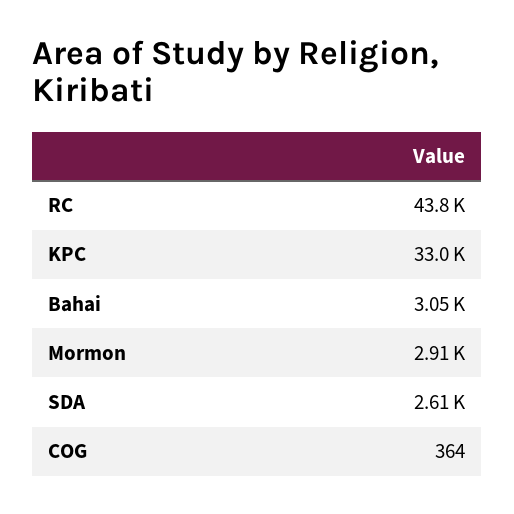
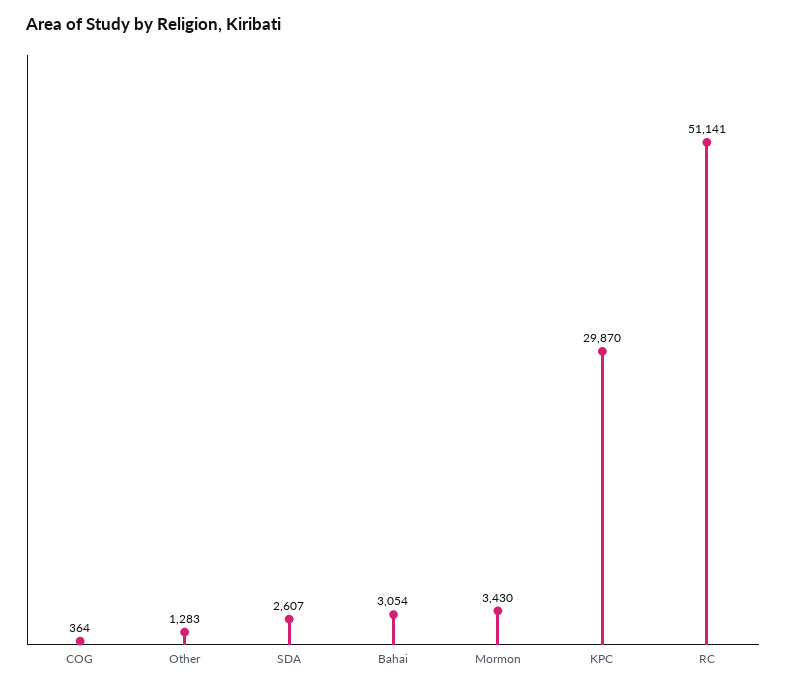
RC: 43800 -> 51141
KPC: 33000 -> 29870
Mormon: 2910 -> 3430
Other: none -> 1283

